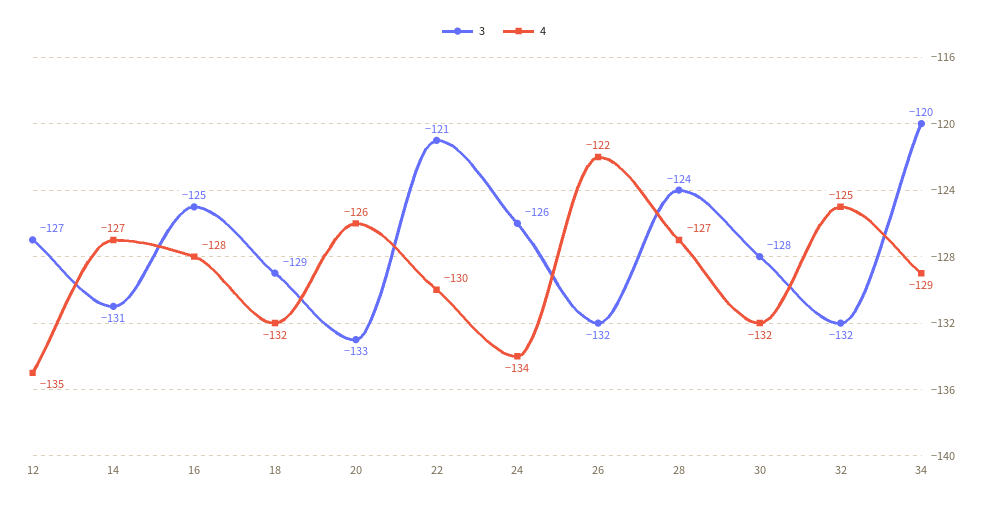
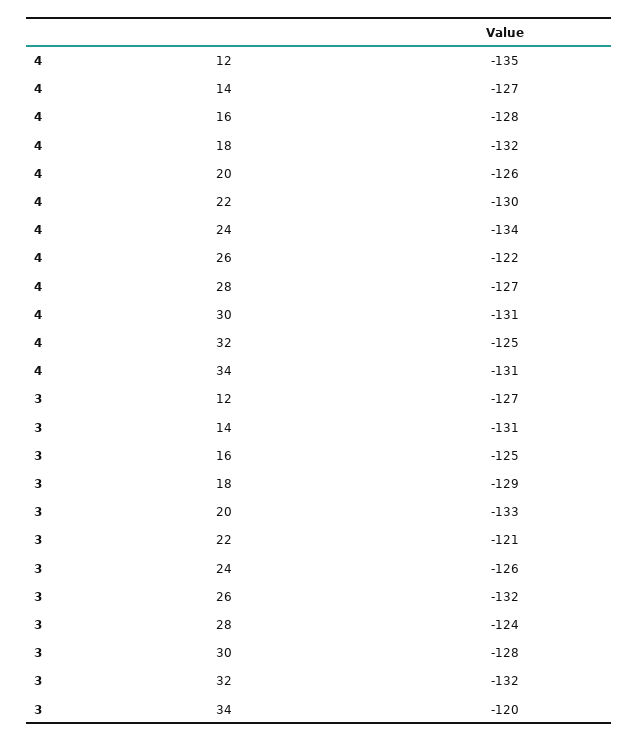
4, 30: -132 -> -131
4, 34: -129 -> -131

